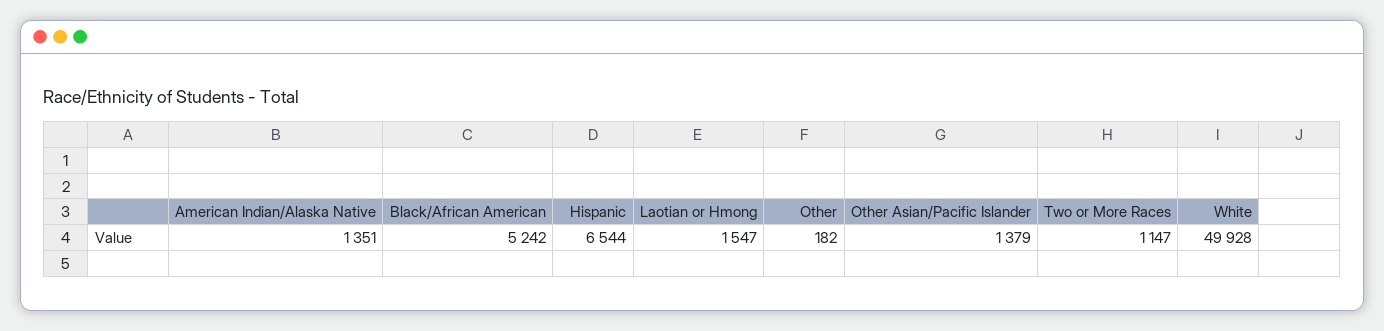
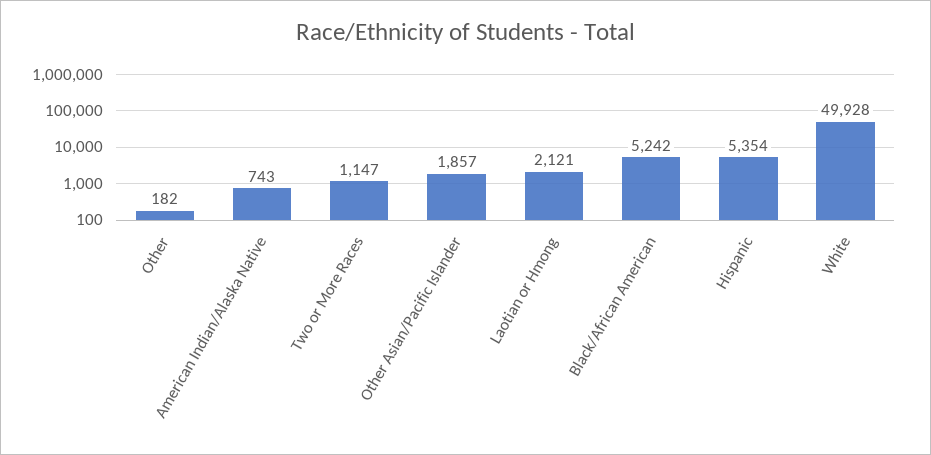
American Indian/Alaska Native: 1351 -> 743
Hispanic: 6544 -> 5354
Laotian or Hmong: 1547 -> 2121
Other Asian/Pacific Islander: 1379 -> 1857

